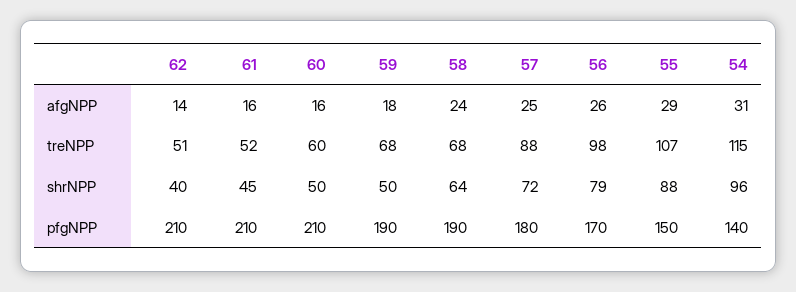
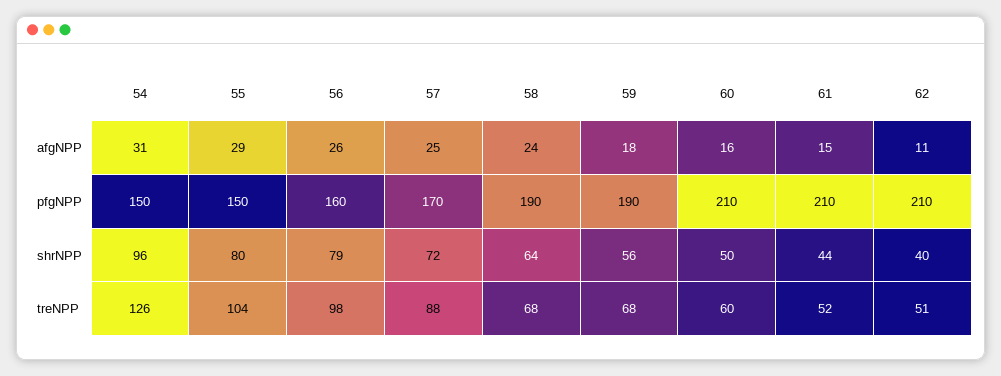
62, afgNPP: 14 -> 11
61, afgNPP: 16 -> 15
55, treNPP: 107 -> 104
54, treNPP: 115 -> 126
61, shrNPP: 45 -> 44
59, shrNPP: 50 -> 56
55, shrNPP: 88 -> 80
57, pfgNPP: 180 -> 170
56, pfgNPP: 170 -> 160
54, pfgNPP: 140 -> 150

